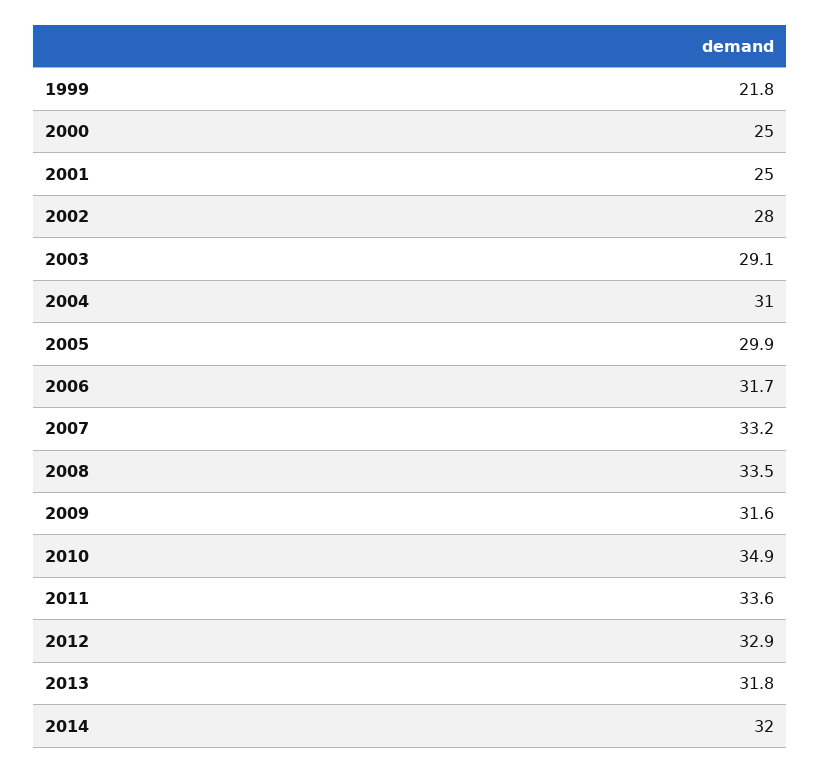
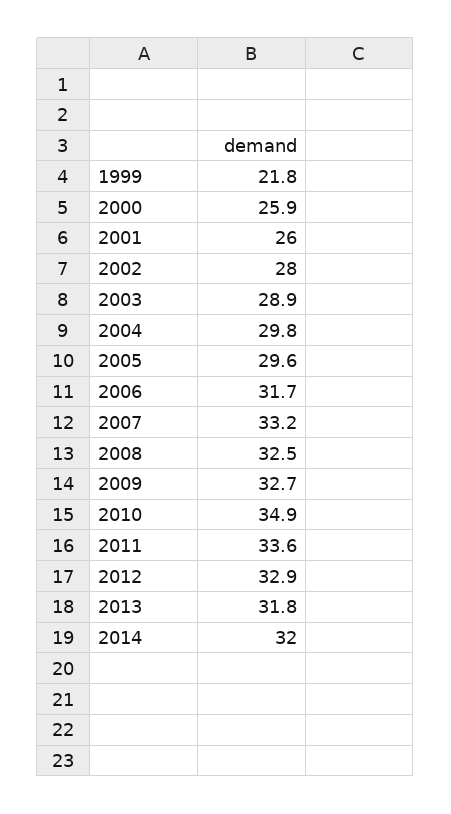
2000: 25 -> 25.9
2001: 25 -> 26
2003: 29.1 -> 28.9
2004: 31 -> 29.8
2005: 29.9 -> 29.6
2008: 33.5 -> 32.5
2009: 31.6 -> 32.7

